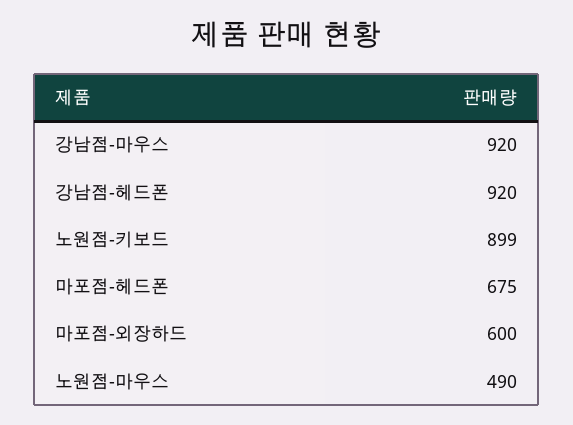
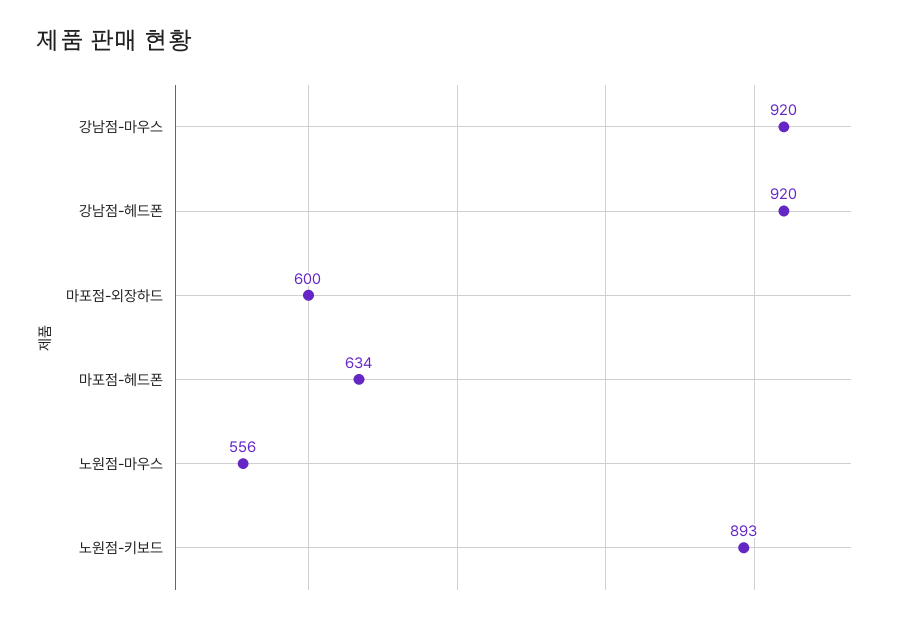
노원점-키보드: 899 -> 893
마포점-헤드폰: 675 -> 634
노원점-마우스: 490 -> 556

